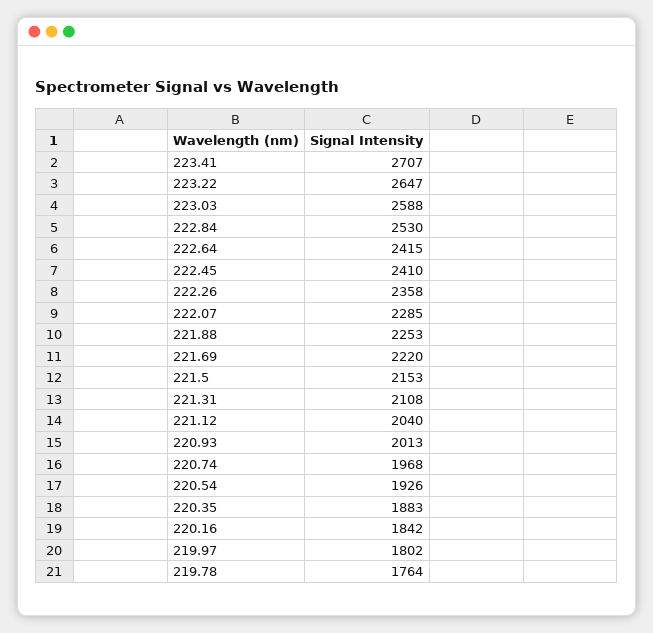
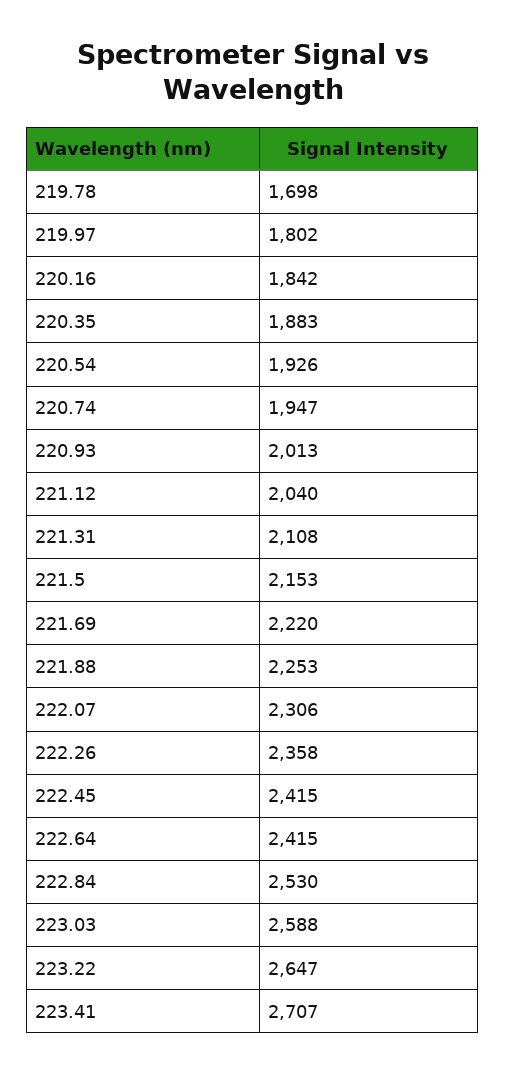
222.45: 2410 -> 2415
222.07: 2285 -> 2306
220.74: 1968 -> 1947
219.78: 1764 -> 1698

